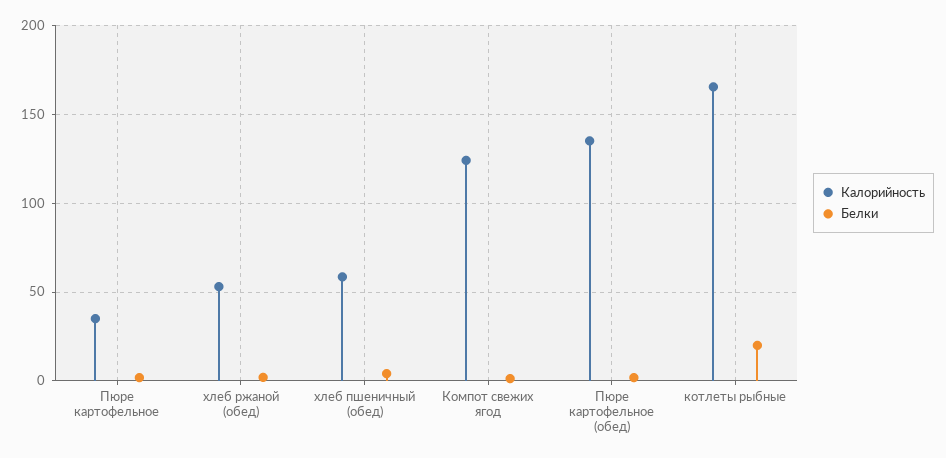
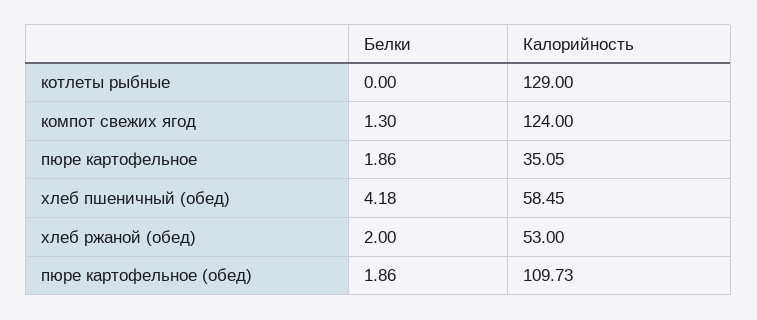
Калорийность, Пюре картофельное (обед): 135 -> 109.73
Калорийность, котлеты рыбные: 165 -> 129
Белки, котлеты рыбные: 20 -> 0

